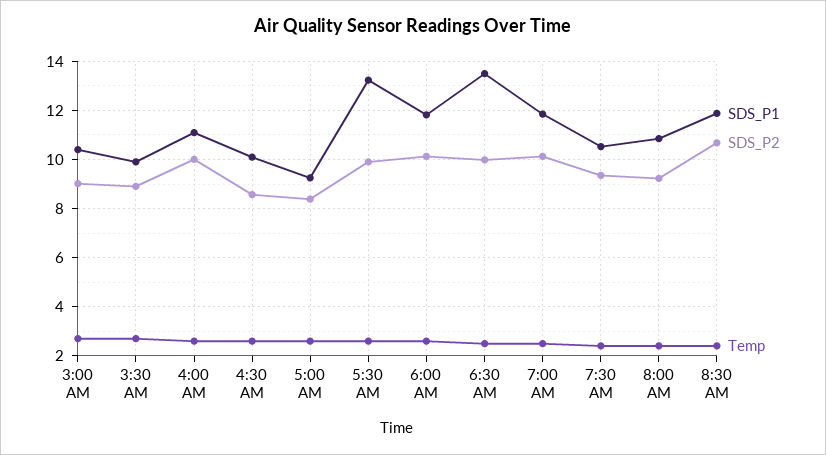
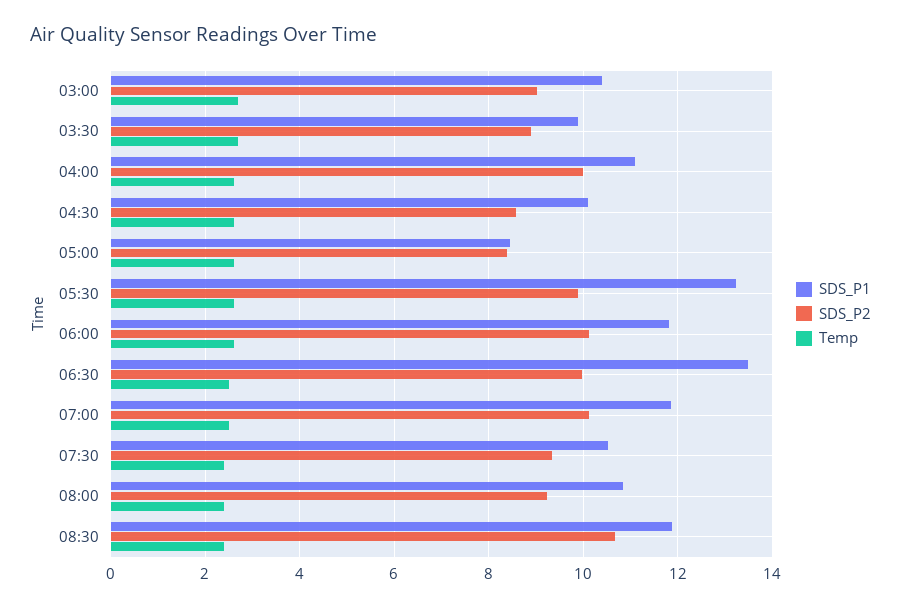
SDS_P1, 5:00 AM: 9.25 -> 8.4

